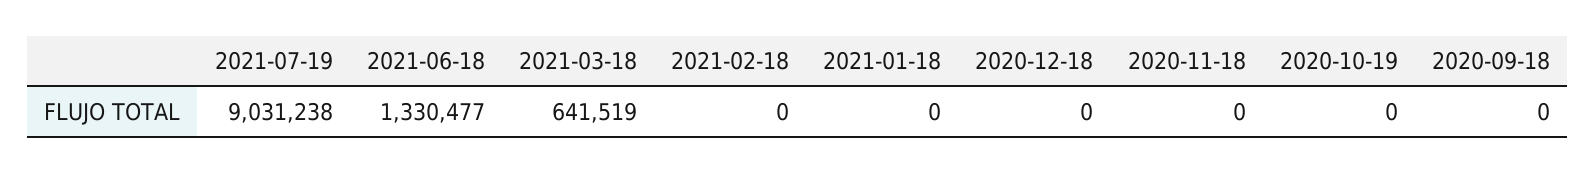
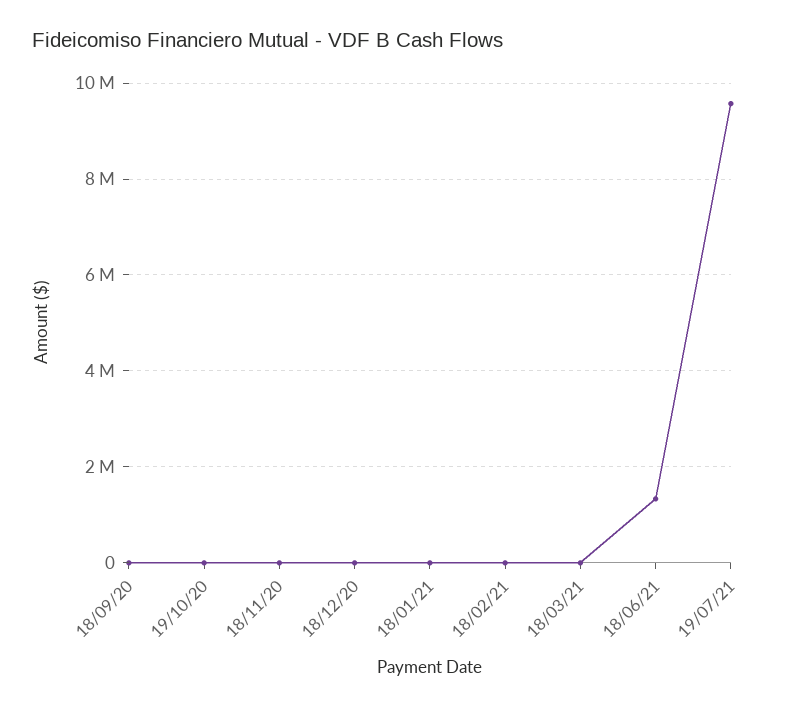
2021-07-19: 9031238 -> 9600000
2021-03-18: 641519 -> 0

